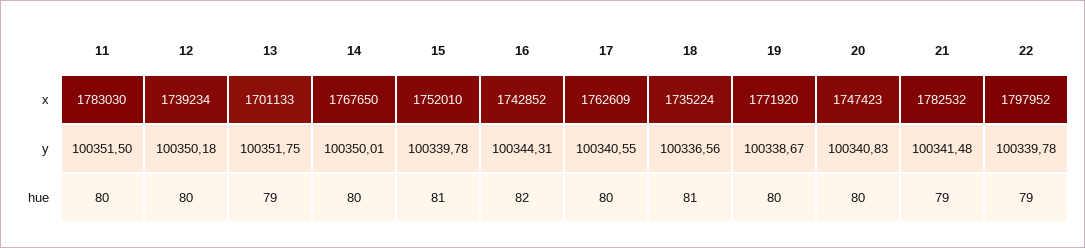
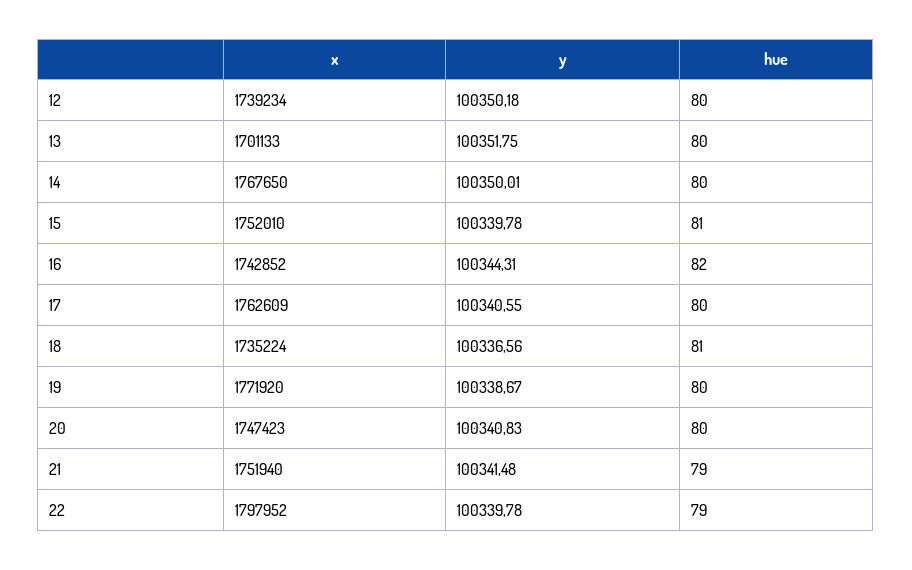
11, x: 1783030 -> none
21, x: 1782532 -> 1751940
11, y: 100351.5 -> none
11, hue: 80 -> none
13, hue: 79 -> 80

